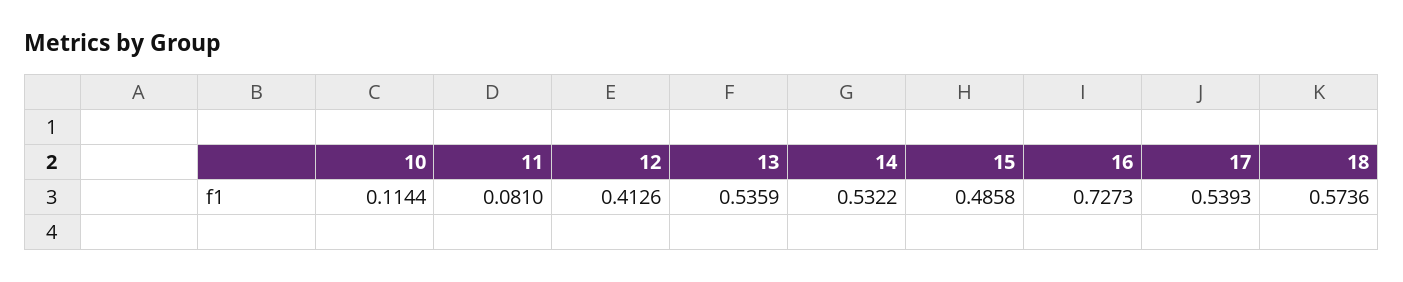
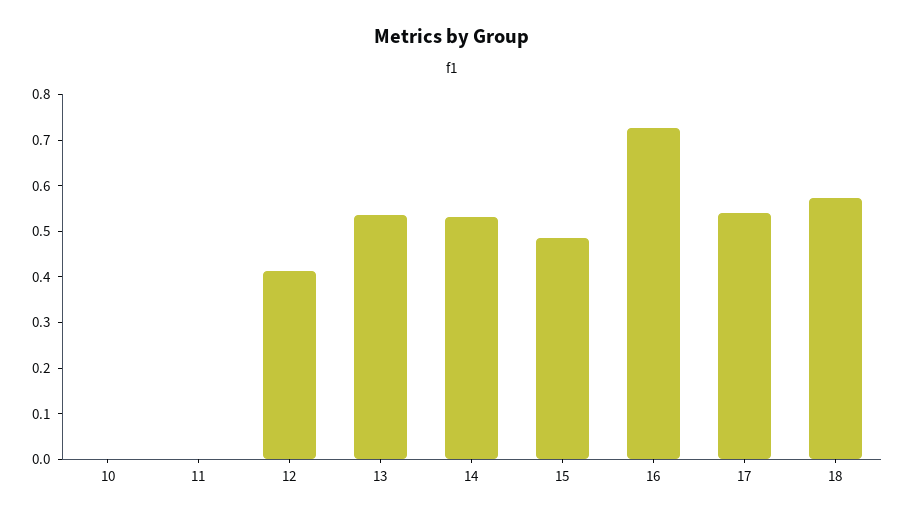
10: 0.1144 -> 0
11: 0.081 -> 0

